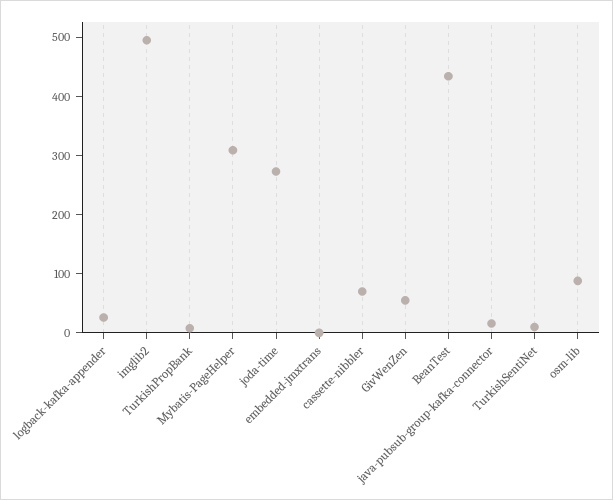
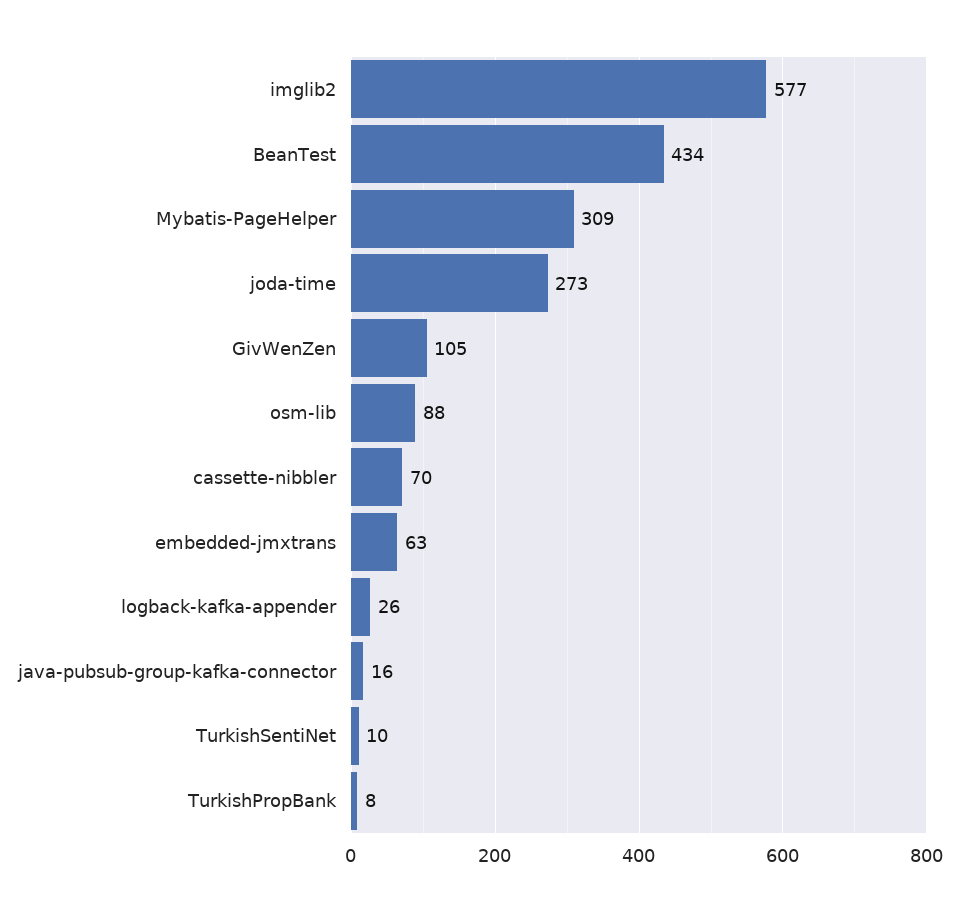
imglib2: 500 -> 577
embedded-jmxtrans: 0 -> 63
GivWenZen: 60 -> 105

